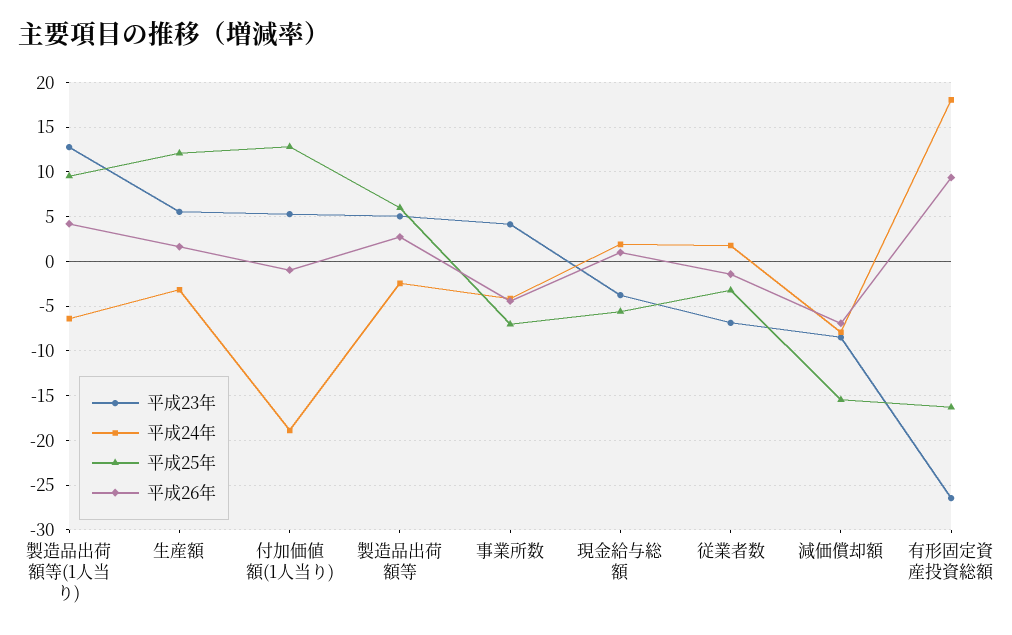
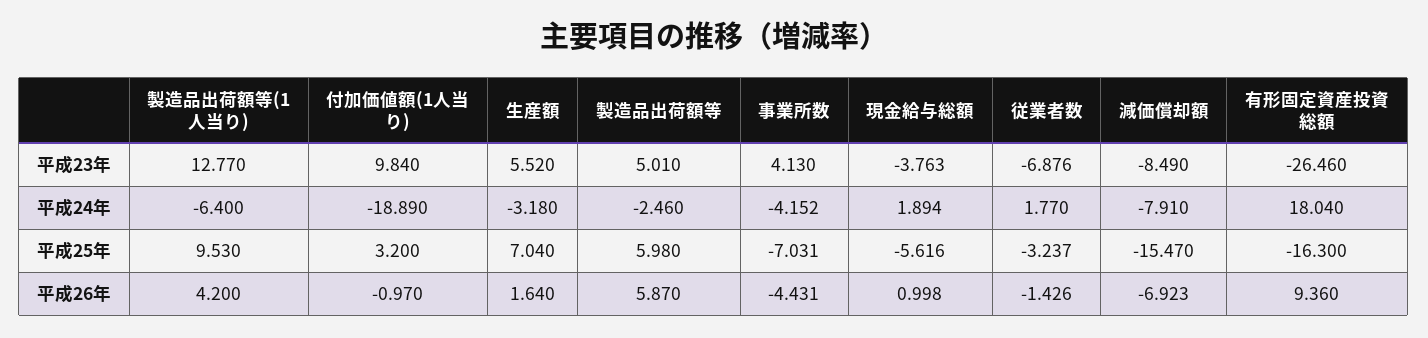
平成25年, 生産額: 12 -> 7.04
平成23年, 付加価値額(1人当り): 5 -> 9.84
平成25年, 付加価値額(1人当り): 13 -> 3.2
平成26年, 製造品出荷額等: 3 -> 5.87

